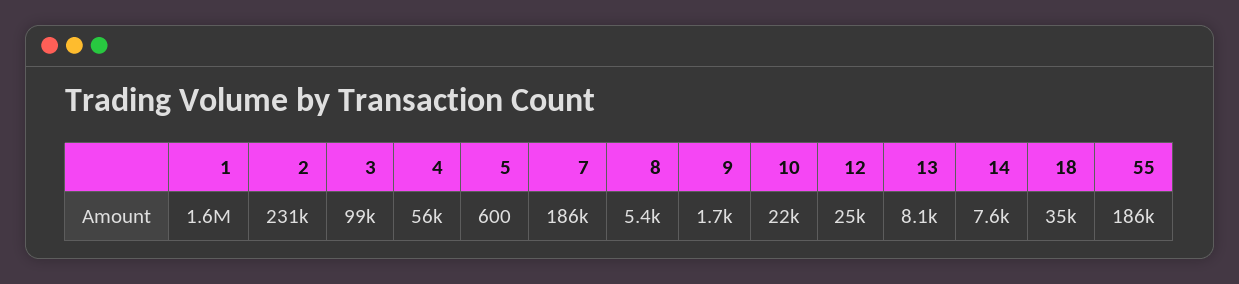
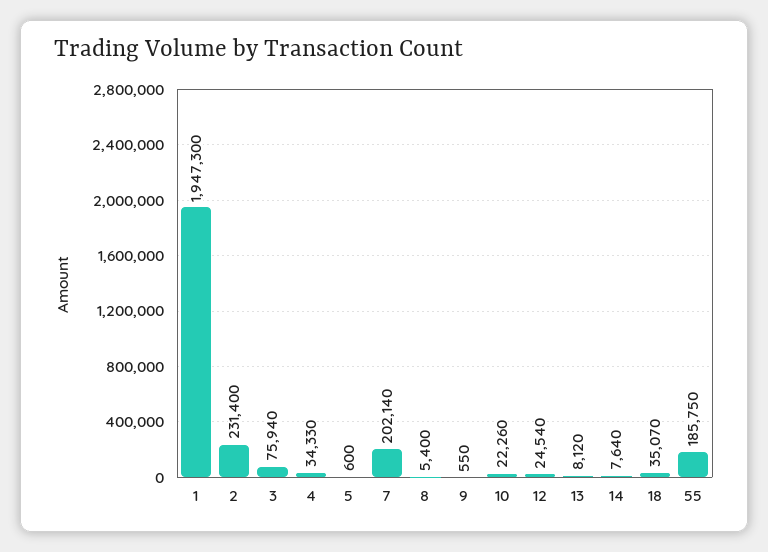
1: 1600000 -> 1947300
3: 99000 -> 75940
4: 56000 -> 34330
7: 186000 -> 202140
9: 1700 -> 550

